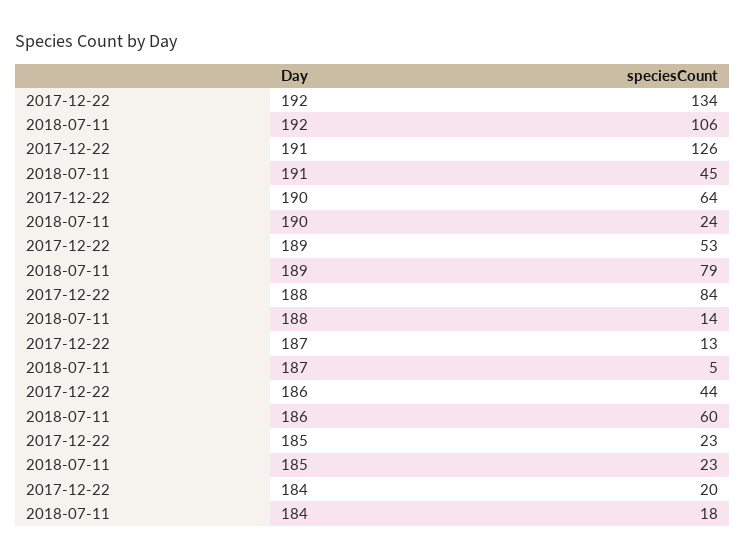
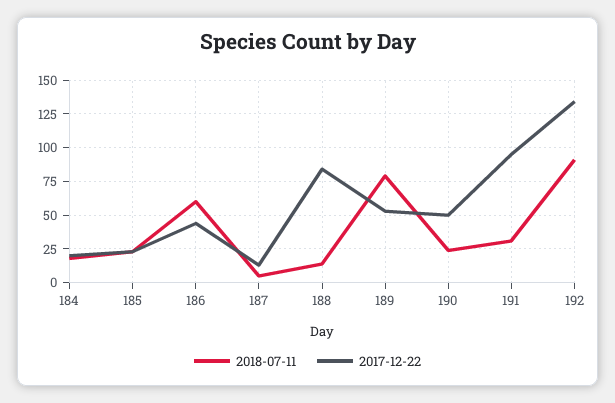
2018-07-11, 192: 106 -> 90
2017-12-22, 191: 126 -> 95
2018-07-11, 191: 45 -> 30
2017-12-22, 190: 64 -> 50

